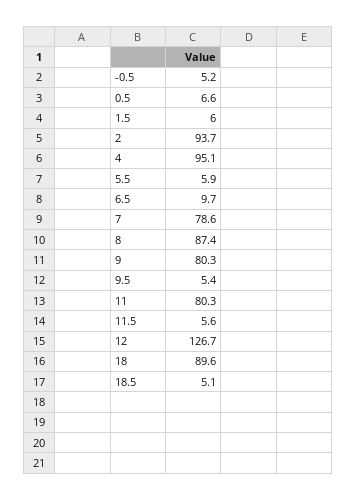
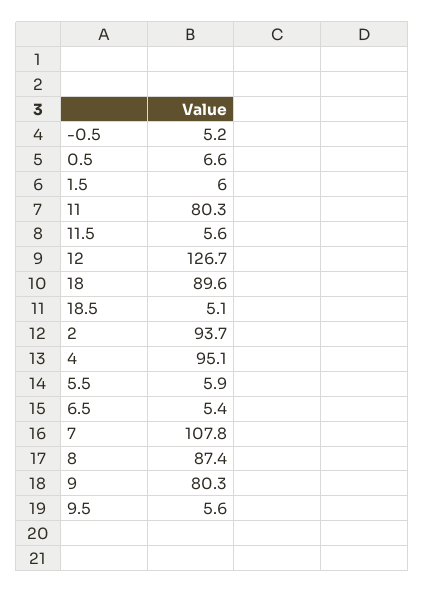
6.5: 9.7 -> 5.4
7: 78.6 -> 107.8
9.5: 5.4 -> 5.6

